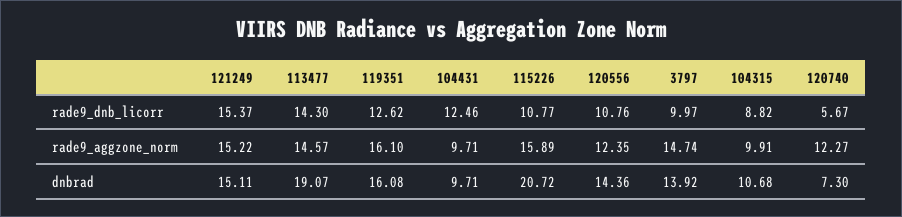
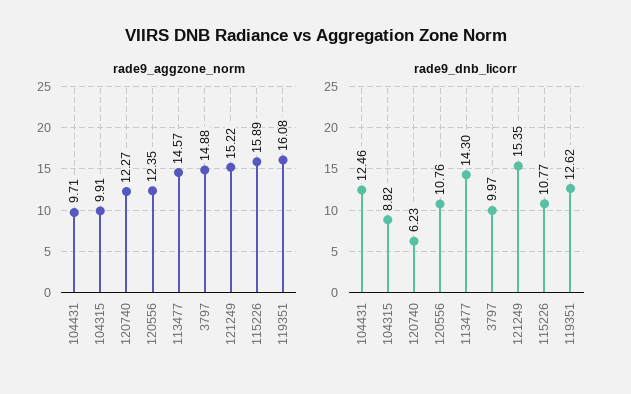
rade9_dnb_licorr, 121249: 15.37 -> 15.35
rade9_dnb_licorr, 120740: 5.67 -> 6.23
rade9_aggzone_norm, 119351: 16.1 -> 16.08
rade9_aggzone_norm, 3797: 14.74 -> 14.88
dnbrad, 121249: 15.11 -> none
dnbrad, 113477: 19.07 -> none
dnbrad, 119351: 16.08 -> none
dnbrad, 104431: 9.71 -> none
dnbrad, 115226: 20.72 -> none
dnbrad, 120556: 14.36 -> none
dnbrad, 3797: 13.92 -> none
dnbrad, 104315: 10.68 -> none
dnbrad, 120740: 7.3 -> none

